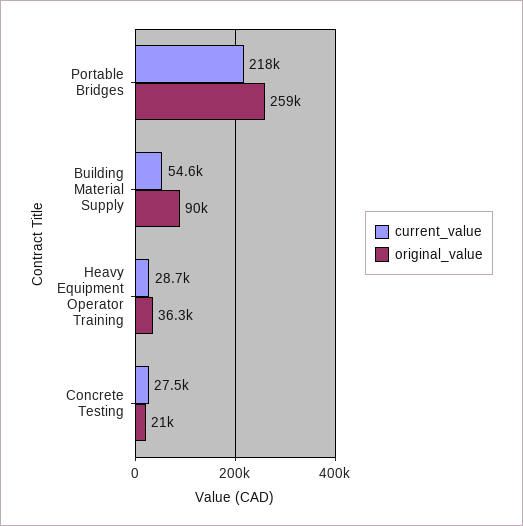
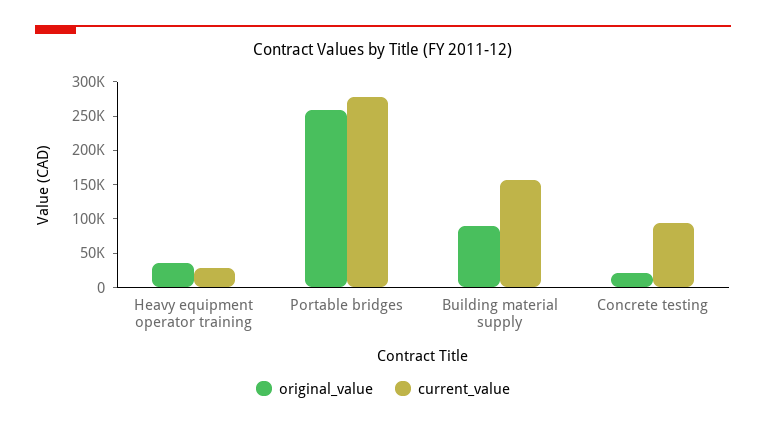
current_value, Portable Bridges: 218000 -> 275000
current_value, Building Material Supply: 54600 -> 150000
current_value, Concrete Testing: 27500 -> 100000

